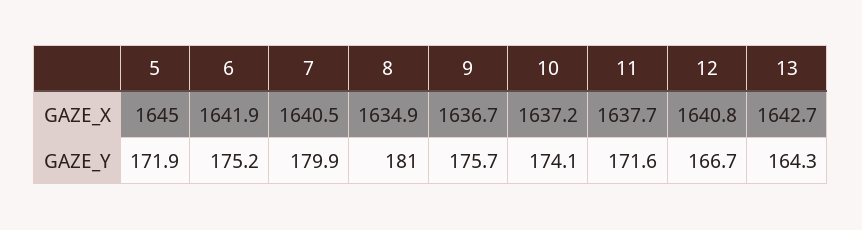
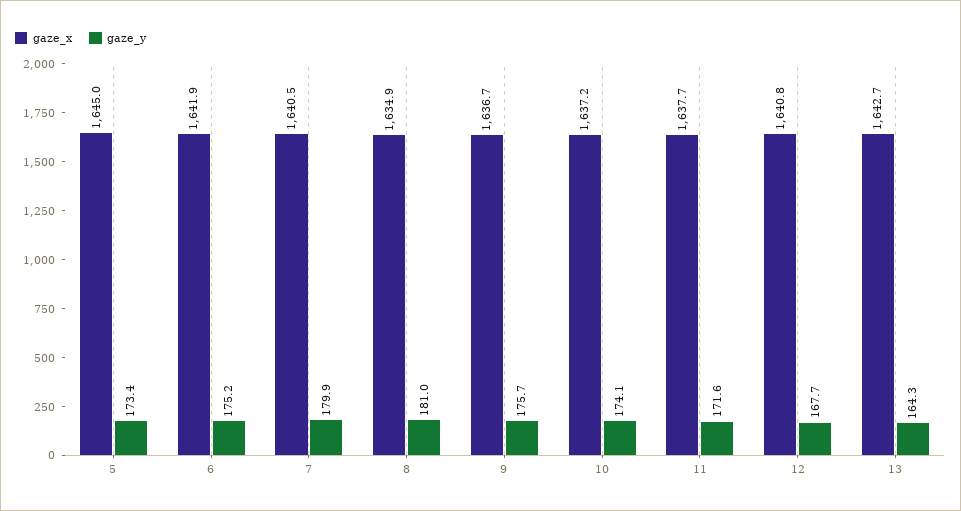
GAZE_Y, 5: 171.9 -> 173.4
GAZE_Y, 12: 166.7 -> 167.7

